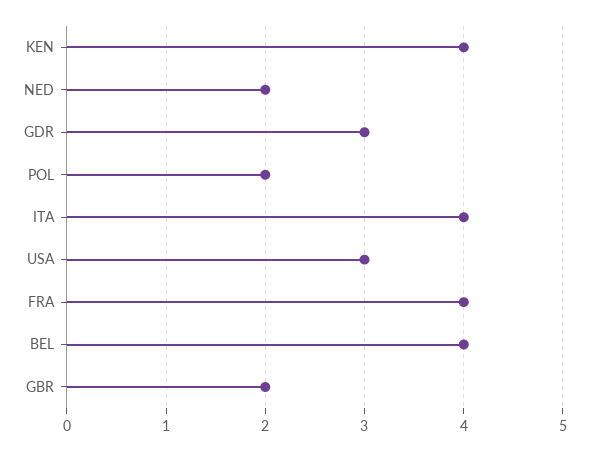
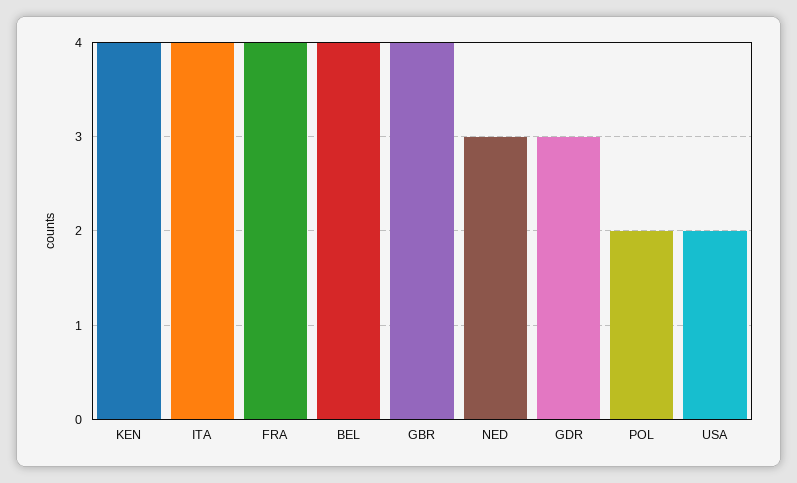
NED: 2 -> 3
USA: 3 -> 2
GBR: 2 -> 4

